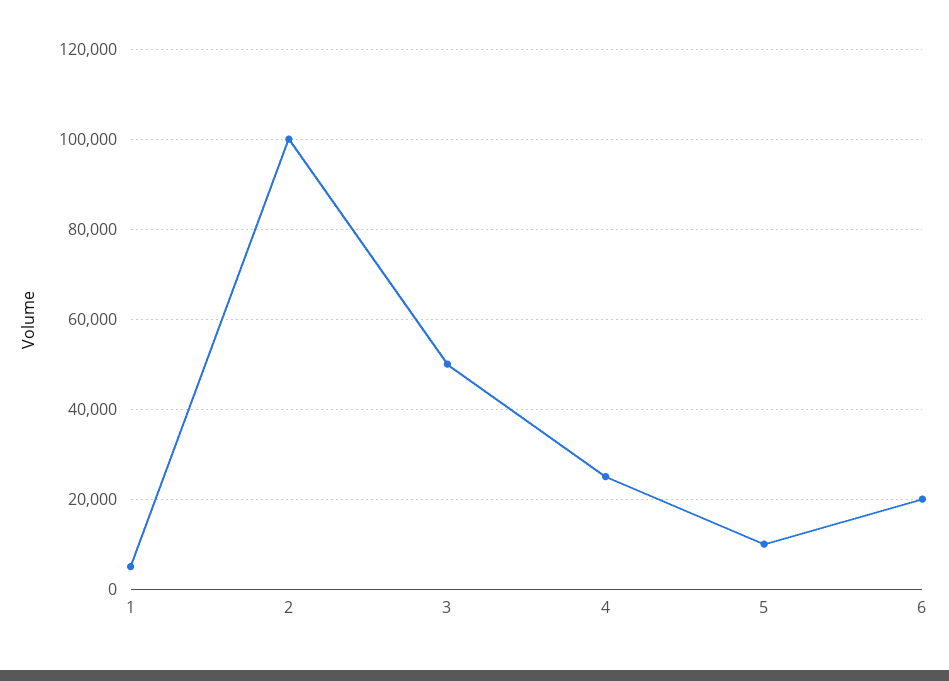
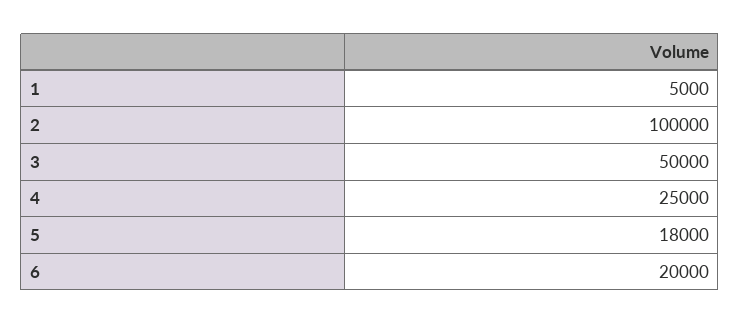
5: 10000 -> 18000

